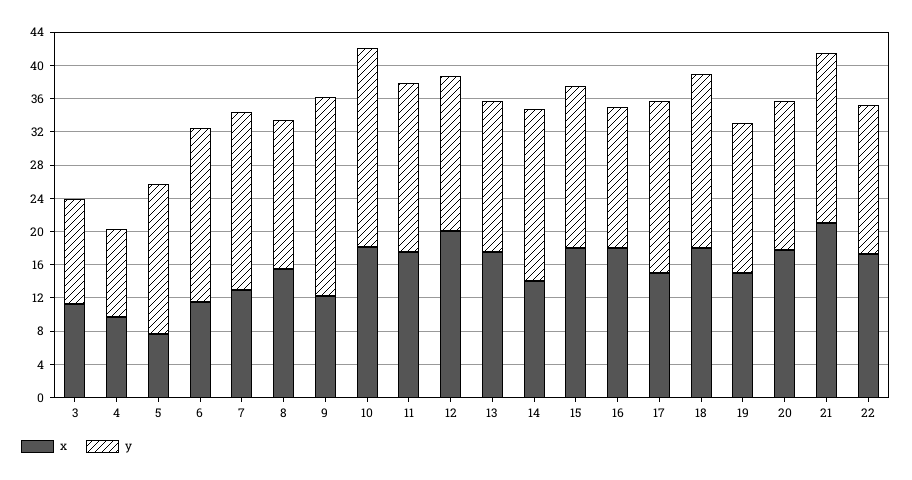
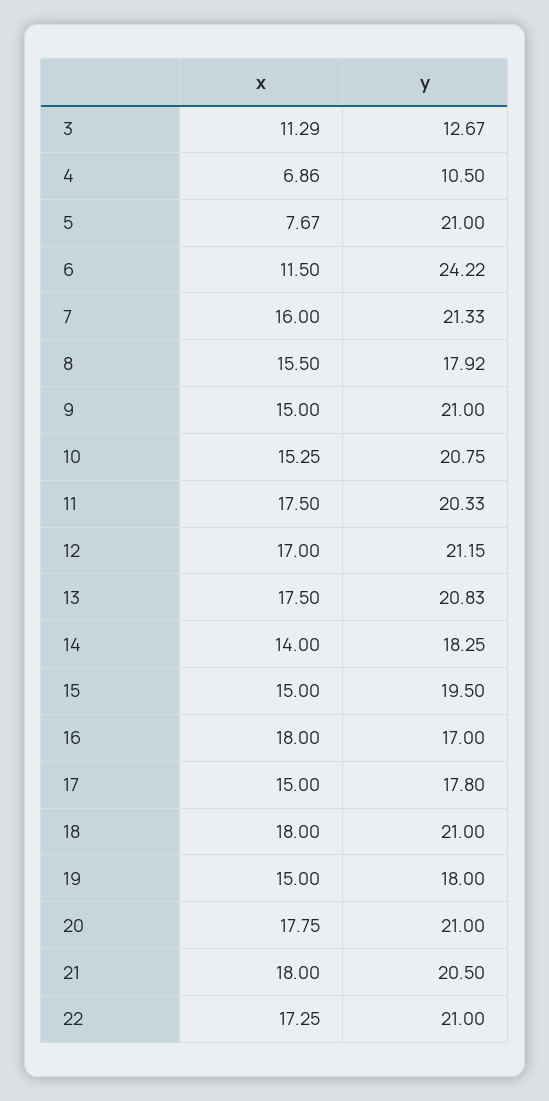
x, 4: 10 -> 6.86
y, 5: 18 -> 21
y, 6: 21 -> 24.22
x, 7: 13 -> 16
x, 9: 12 -> 15
y, 9: 24 -> 21
x, 10: 18 -> 15.25
y, 10: 24 -> 20.75
x, 12: 20 -> 17
y, 12: 19 -> 21.15
y, 13: 18 -> 20.83
y, 14: 21 -> 18.25
x, 15: 18 -> 15
y, 17: 21 -> 17.8
y, 20: 18 -> 21
x, 21: 21 -> 18
y, 22: 18 -> 21

